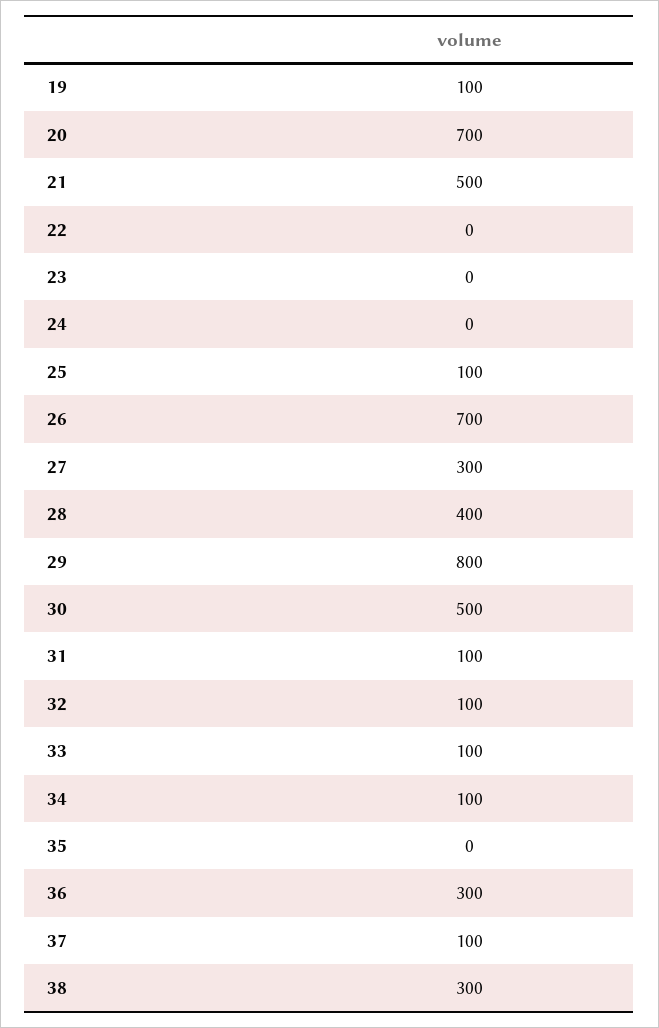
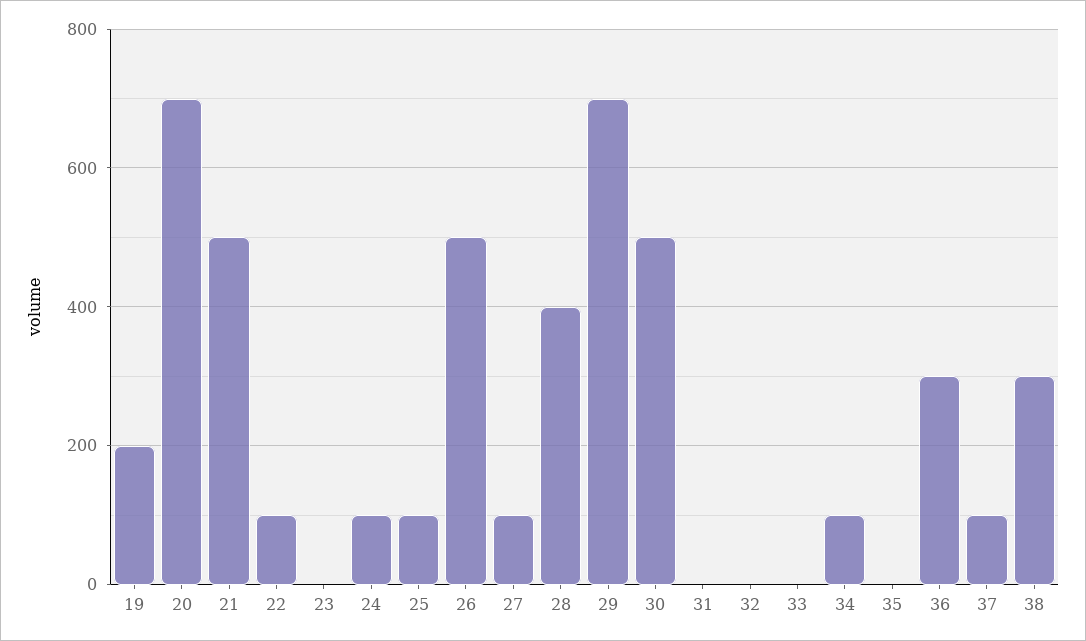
19: 100 -> 200
22: 0 -> 100
24: 0 -> 100
26: 700 -> 500
27: 300 -> 100
29: 800 -> 700
31: 100 -> 0
32: 100 -> 0
33: 100 -> 0

